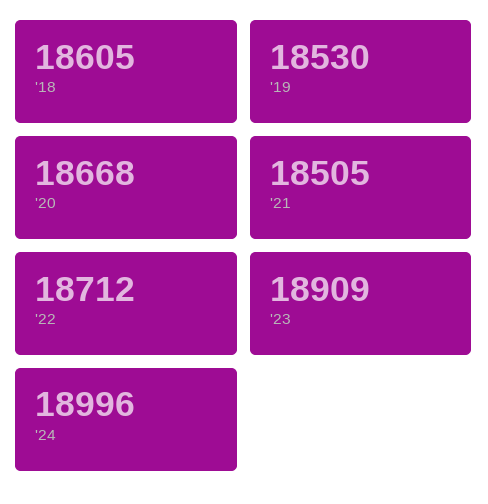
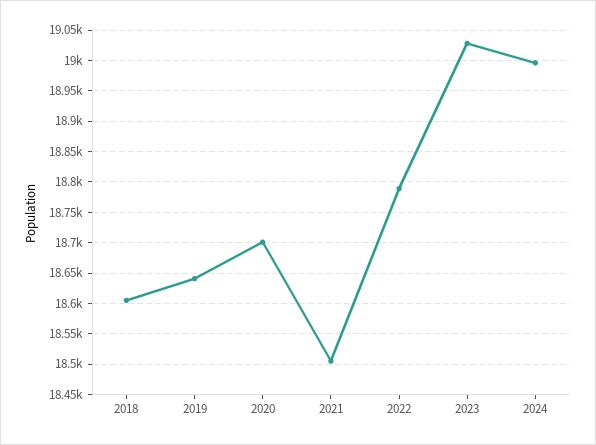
'19: 18530 -> 18640
'20: 18668 -> 18700
'22: 18712 -> 18790
'23: 18909 -> 19030

